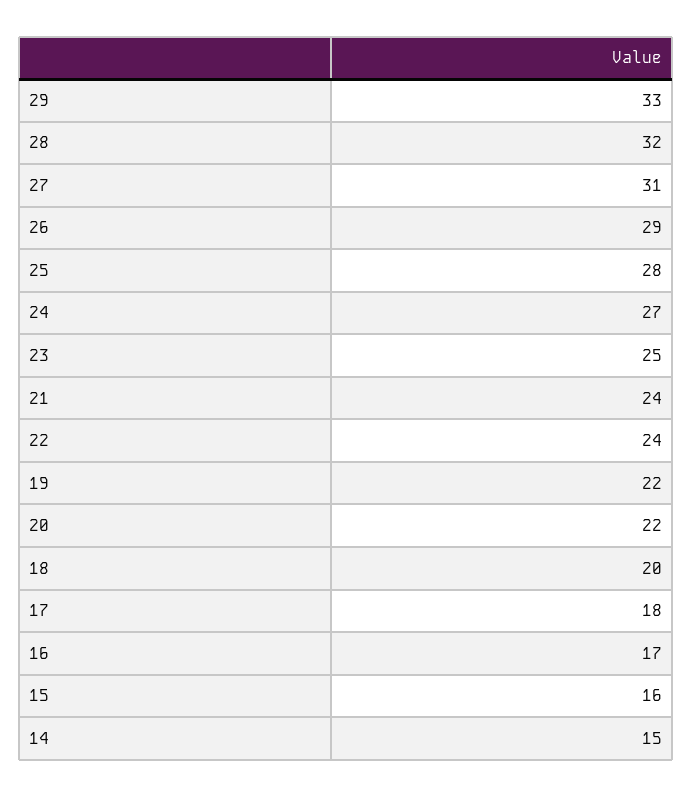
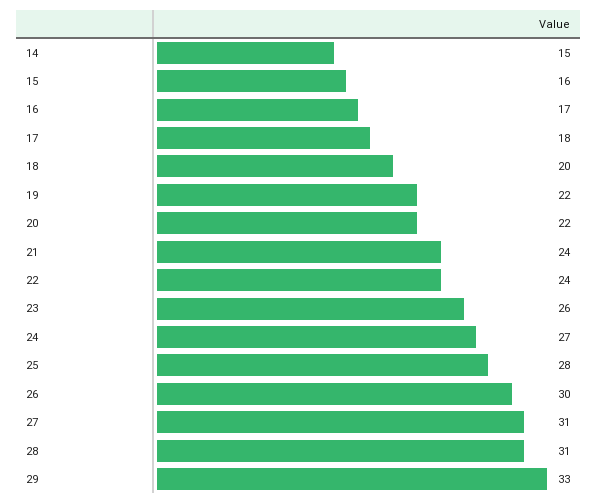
28: 32 -> 31
26: 29 -> 30
23: 25 -> 26

